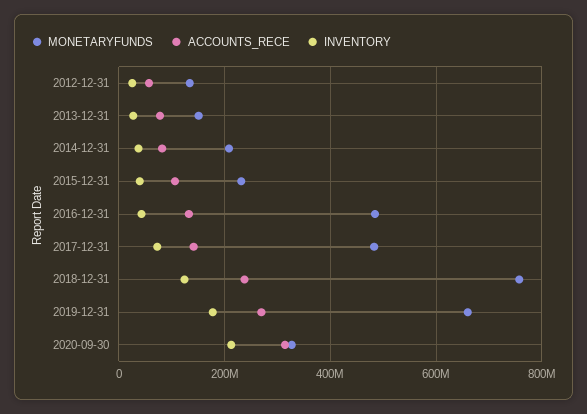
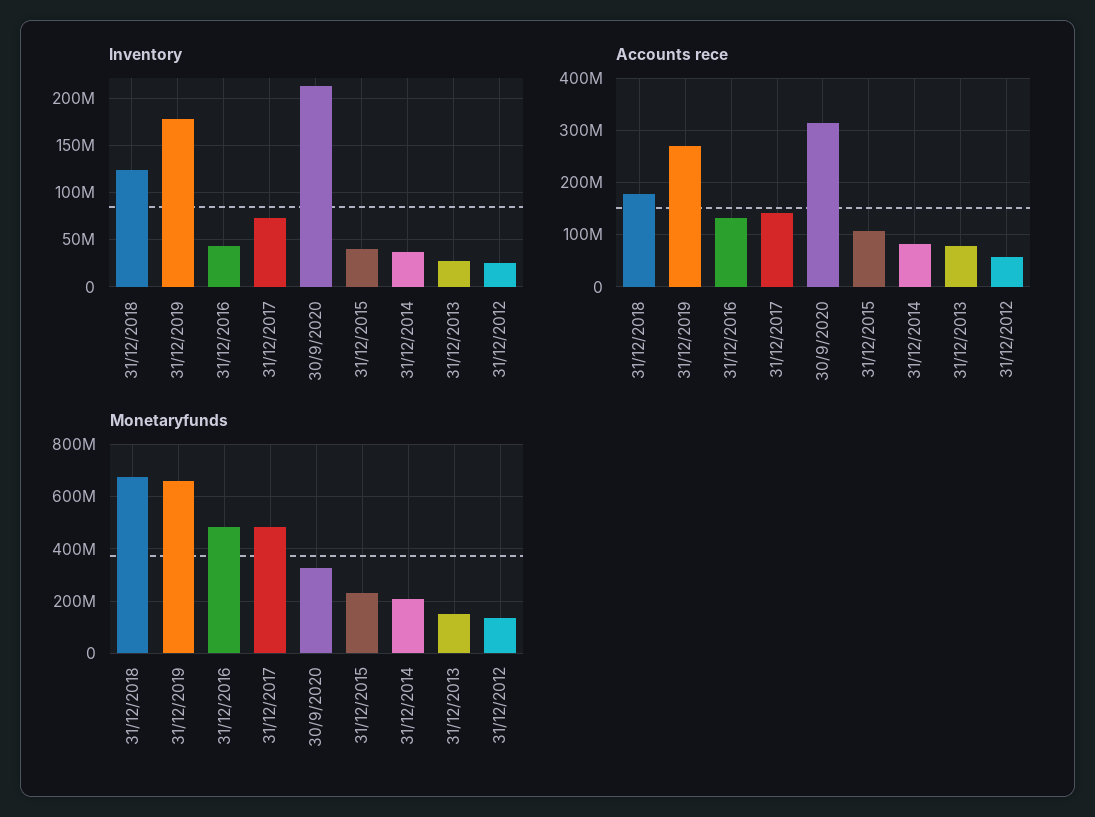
MONETARYFUNDS, 2018-12-31: 760000000 -> 675000000
ACCOUNTS_RECE, 2018-12-31: 240000000 -> 180000000

